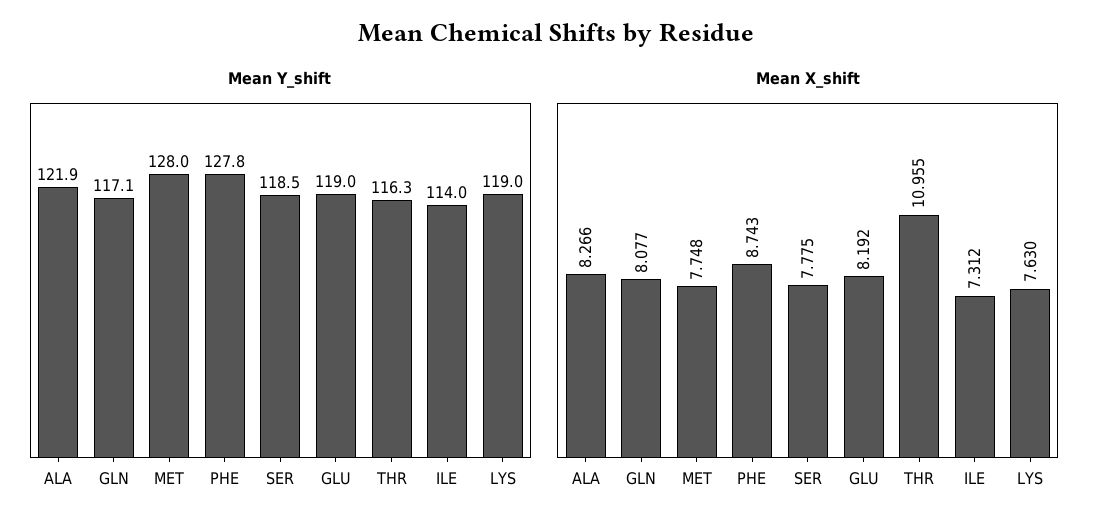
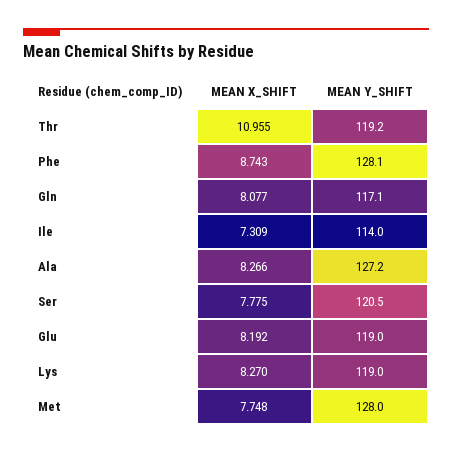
Mean Y_shift, ALA: 121.9 -> 127.2
Mean Y_shift, PHE: 127.8 -> 128.1
Mean Y_shift, SER: 118.5 -> 120.5
Mean Y_shift, THR: 116.3 -> 119.2
Mean X_shift, ILE: 7.312 -> 7.309
Mean X_shift, LYS: 7.63 -> 8.27

